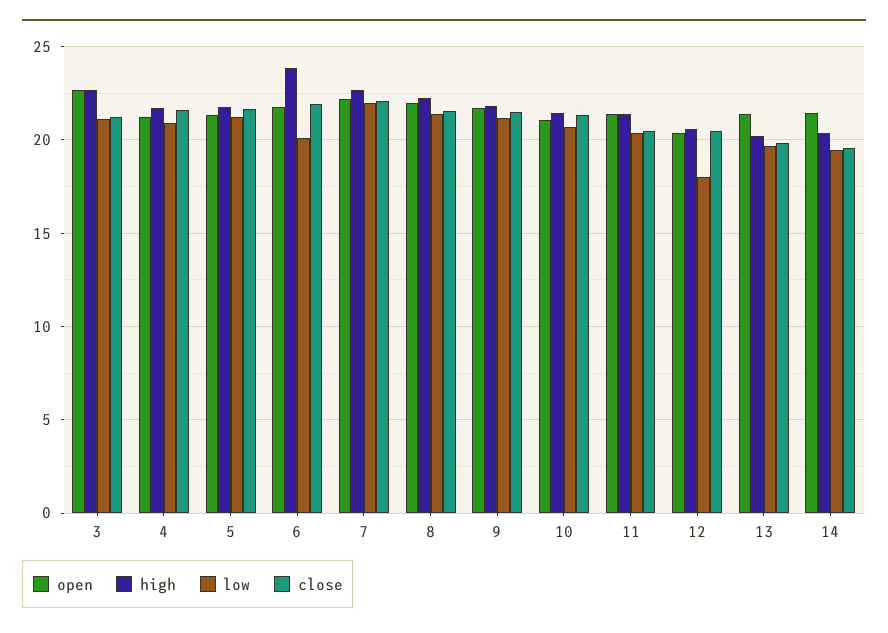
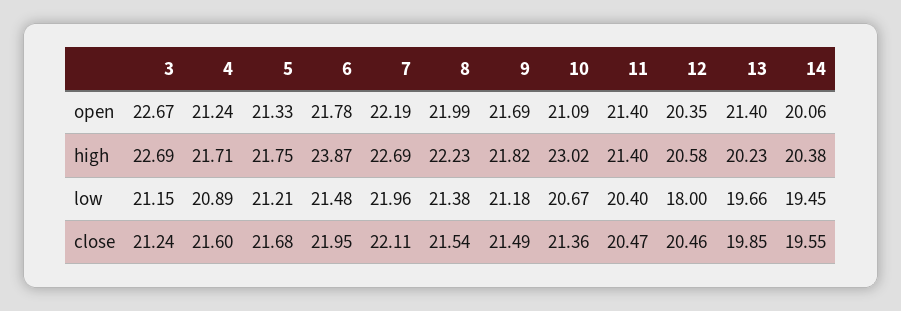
low, 6: 20 -> 21.48
high, 10: 21.5 -> 23.02
open, 14: 21.5 -> 20.06

